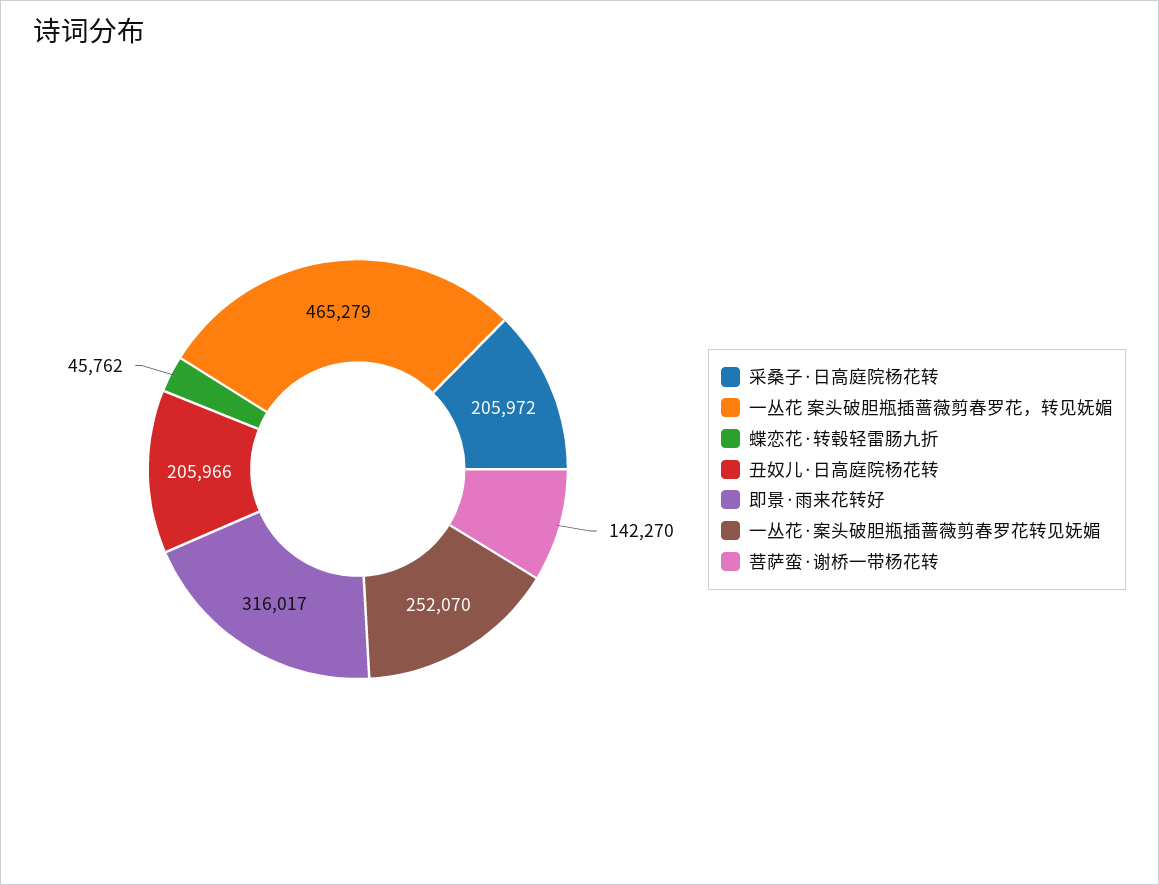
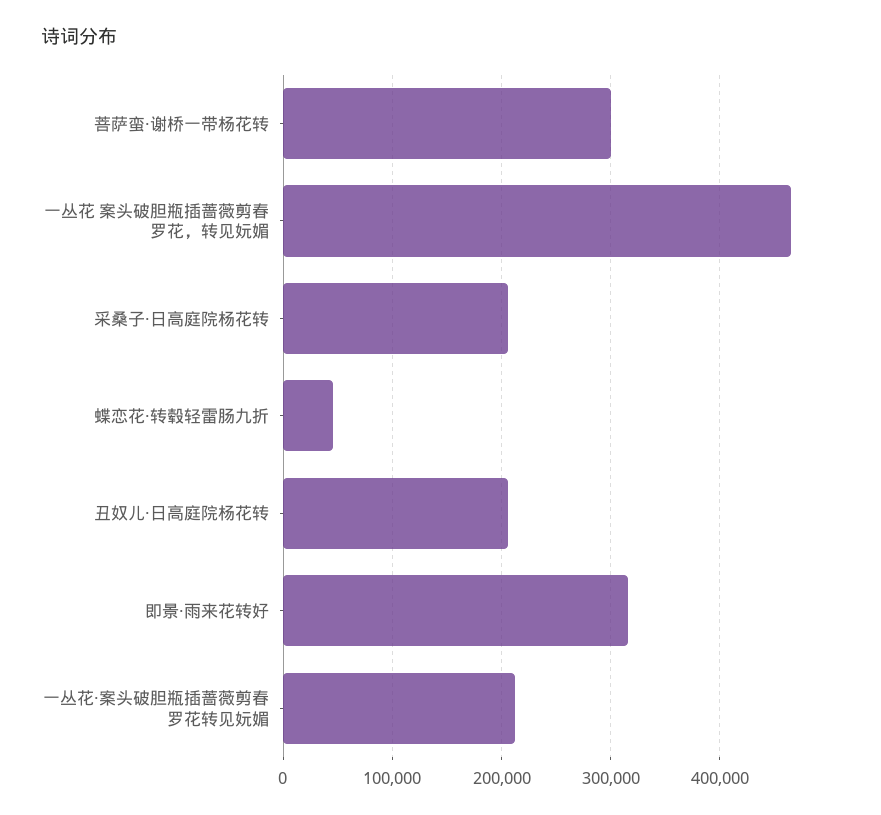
一丛花·案头破胆瓶插蔷薇剪春罗花转见妩媚: 252070 -> 210000
菩萨蛮·谢桥一带杨花转: 142270 -> 300000

